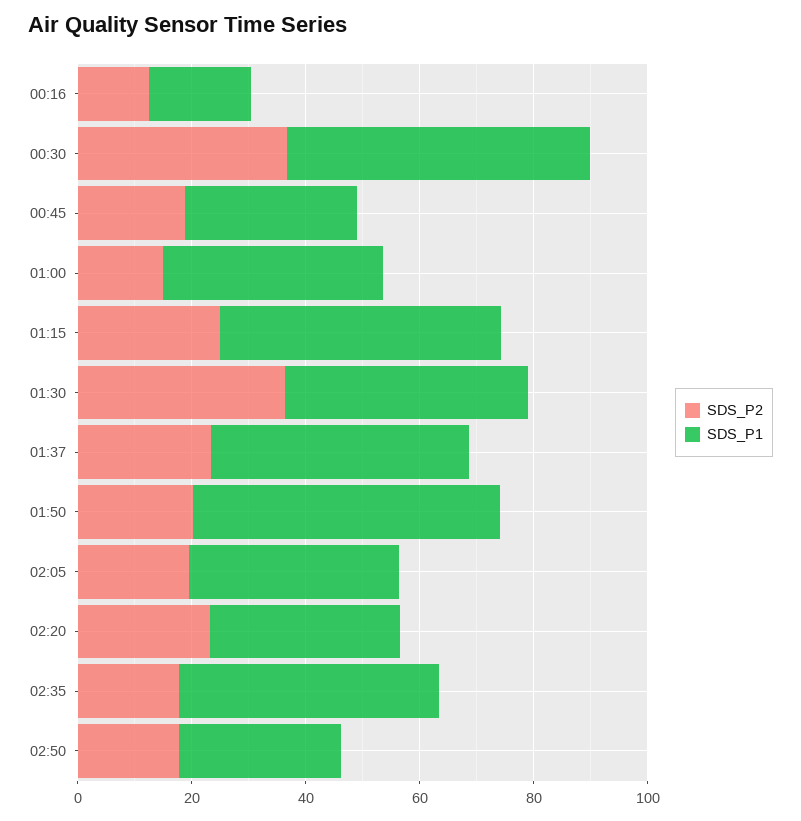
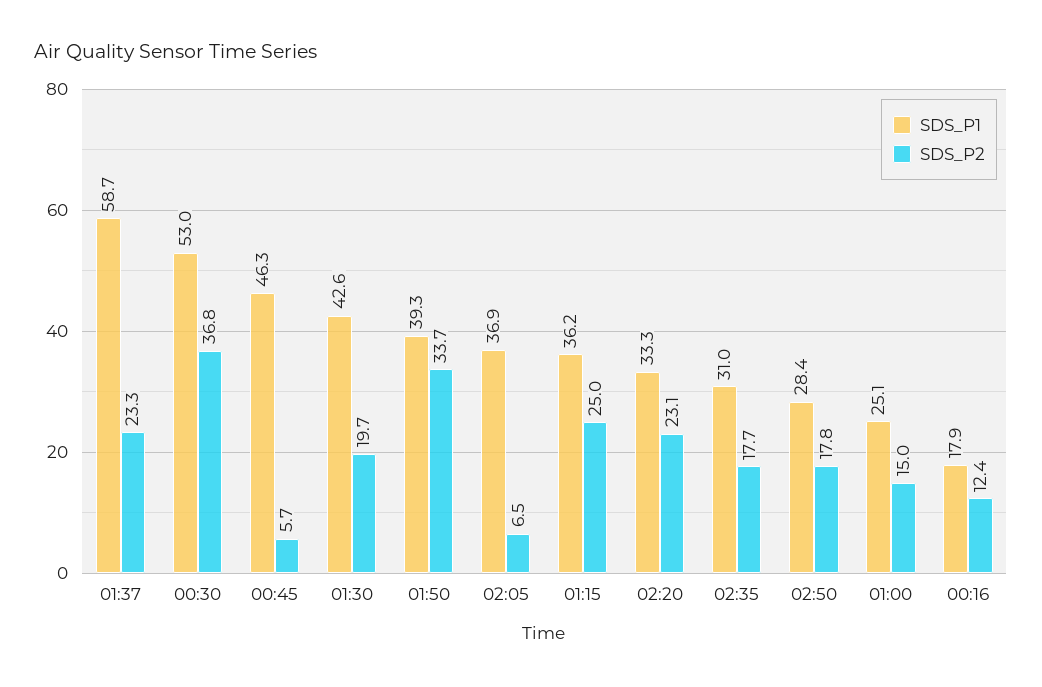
SDS_P2, 00:45: 20 -> 5.7
SDS_P1, 00:45: 30 -> 46.3
SDS_P1, 01:00: 40 -> 25.1
SDS_P1, 01:15: 50 -> 36.2
SDS_P2, 01:30: 35 -> 19.7
SDS_P1, 01:37: 45 -> 58.7
SDS_P2, 01:50: 20 -> 33.7
SDS_P1, 01:50: 55 -> 39.3
SDS_P2, 02:05: 20 -> 6.5
SDS_P1, 02:35: 45 -> 31

